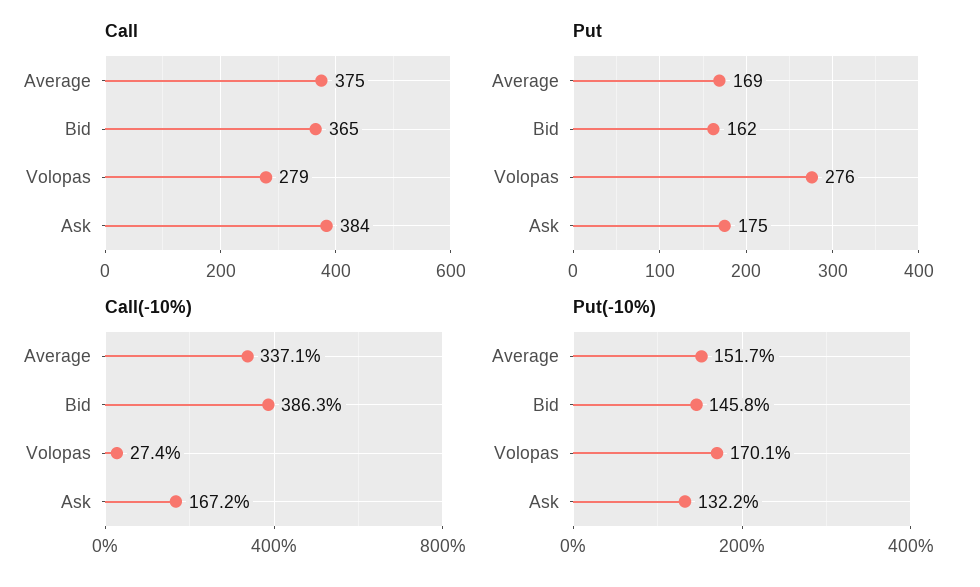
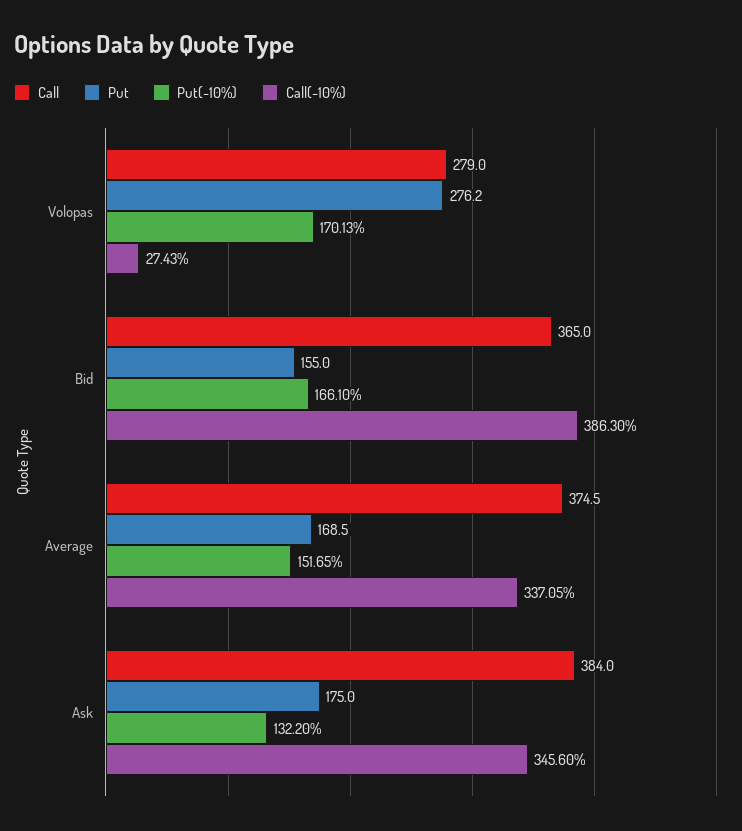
Put, Bid: 162 -> 155
Call(-10%), Ask: 167.2 -> 345.6
Put(-10%), Bid: 145.8 -> 166.1

